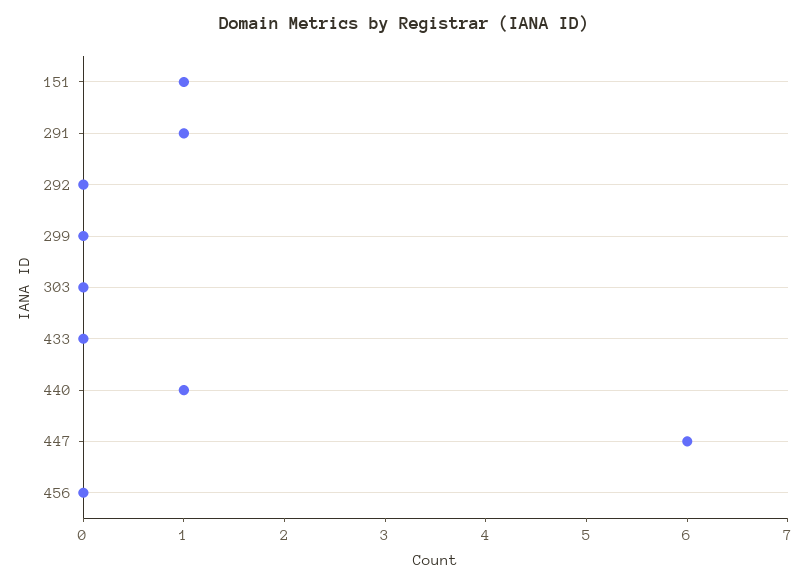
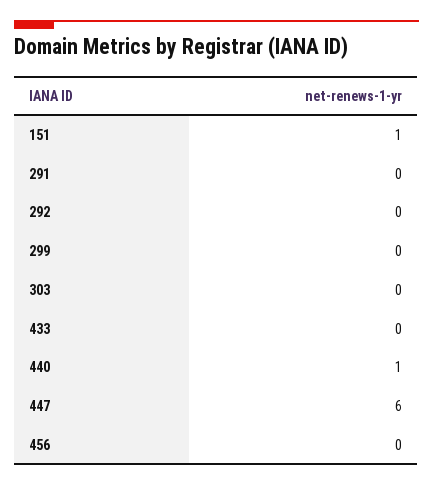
291: 1 -> 0

